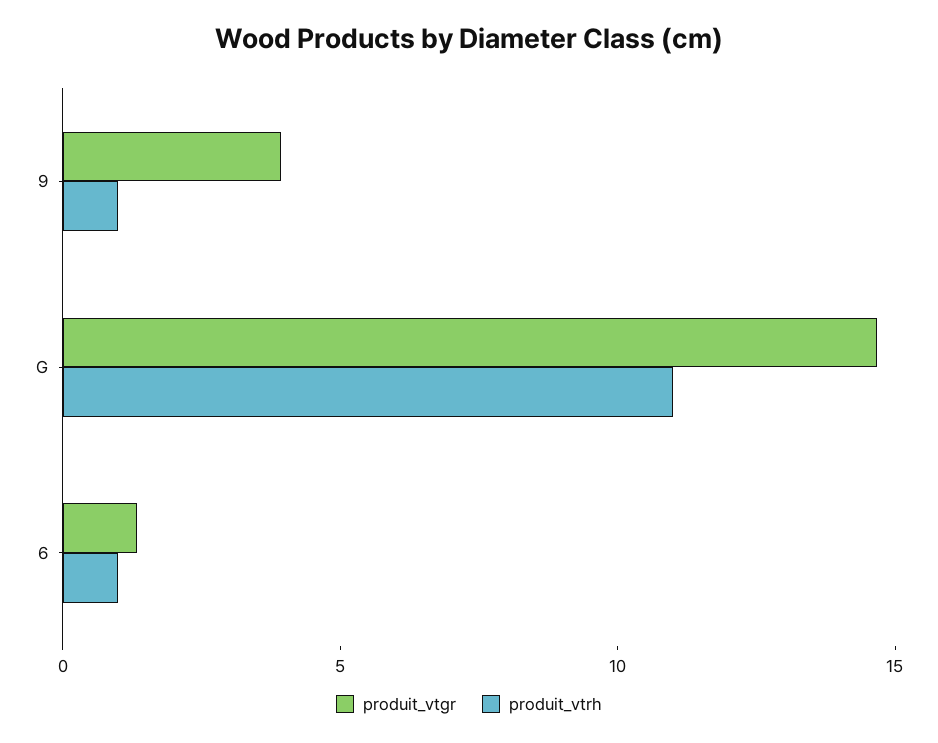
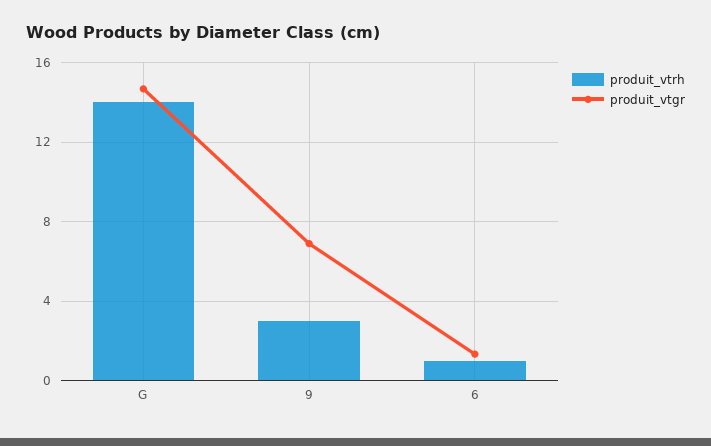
produit_vtgr, 9: 4 -> 7
produit_vtrh, 9: 1 -> 3
produit_vtrh, G: 11 -> 14

